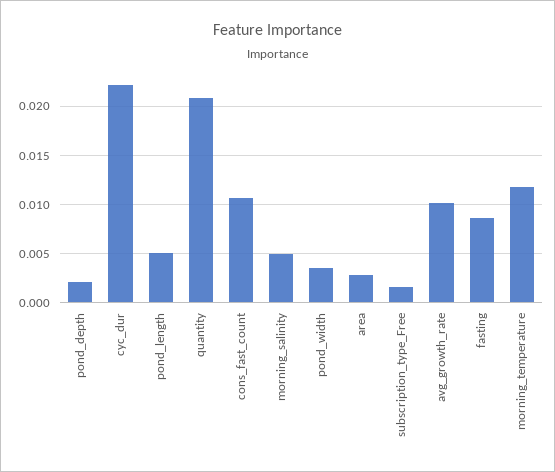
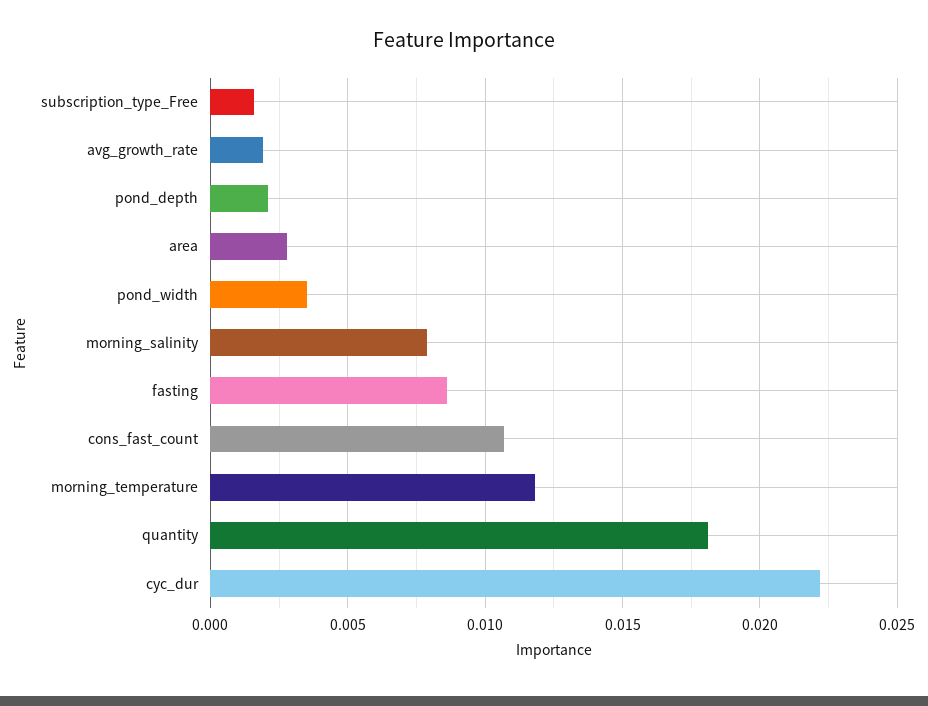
pond_length: 0.005 -> none
quantity: 0.021 -> 0.018
morning_salinity: 0.005 -> 0.008
avg_growth_rate: 0.01 -> 0.002

